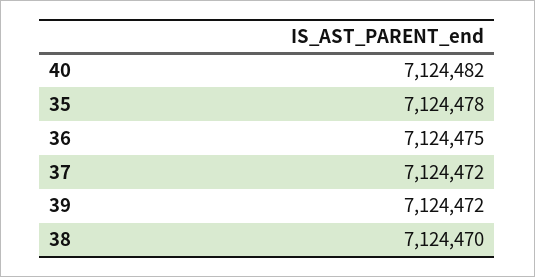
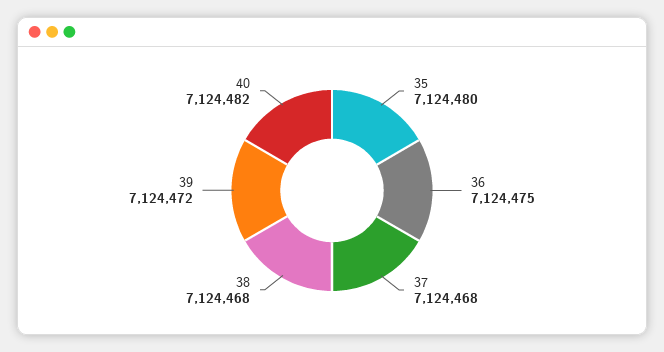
35: 7124478 -> 7124480
37: 7124472 -> 7124468
38: 7124470 -> 7124468

